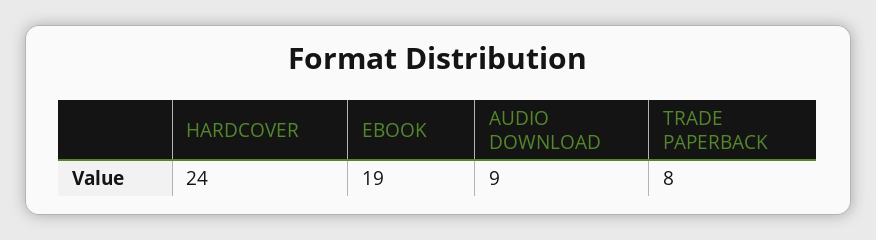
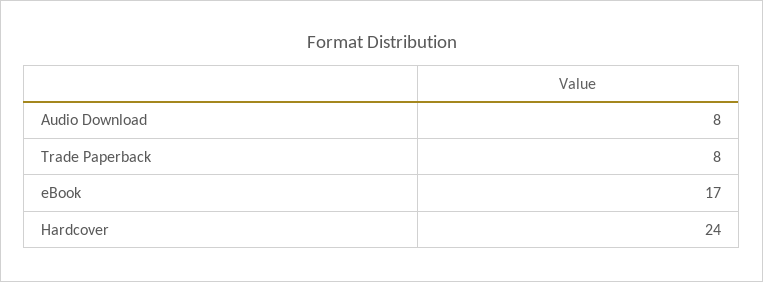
EBOOK: 19 -> 17
AUDIO DOWNLOAD: 9 -> 8

